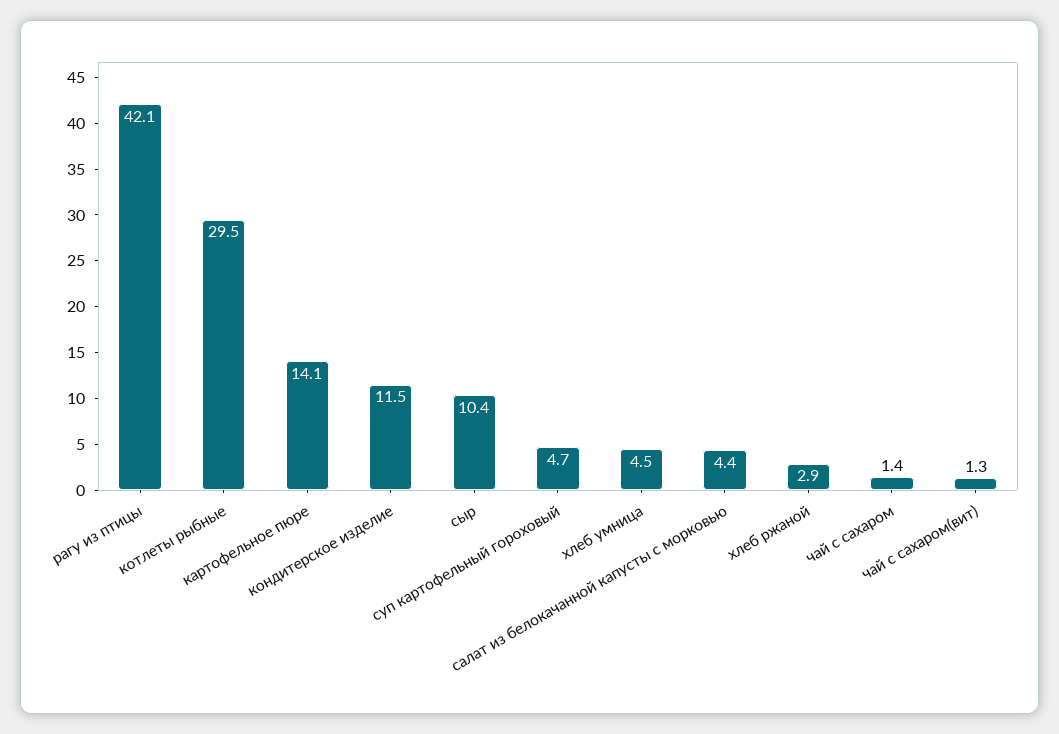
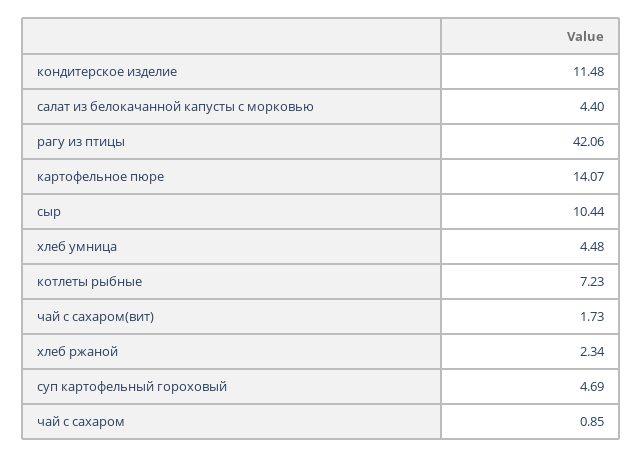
котлеты рыбные: 29.5 -> 7.23
хлеб ржаной: 2.9 -> 2.34
чай с сахаром: 1.4 -> 0.85
чай с сахаром(вит): 1.3 -> 1.73

